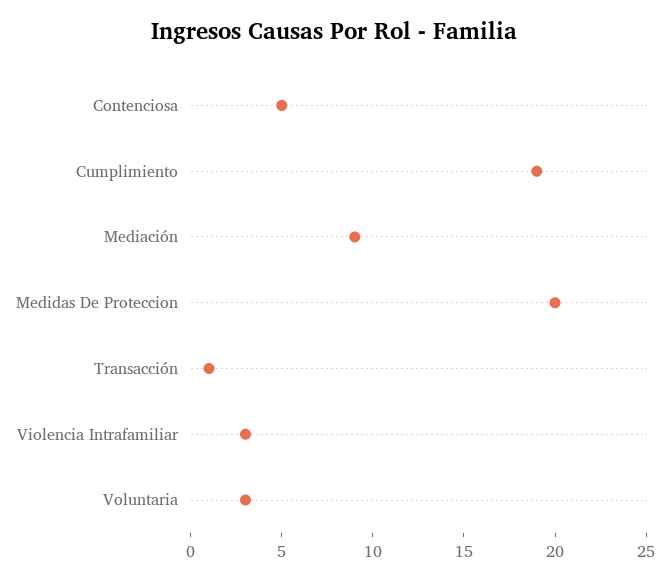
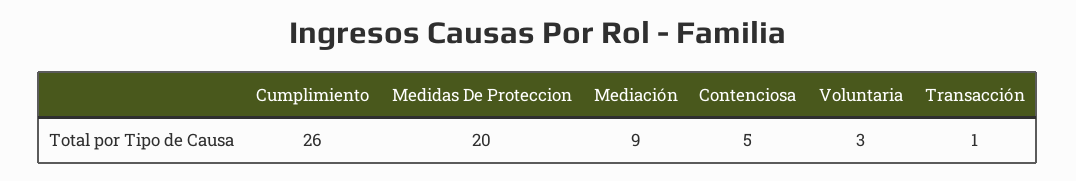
Cumplimiento: 19 -> 26
Violencia Intrafamiliar: 3 -> none

